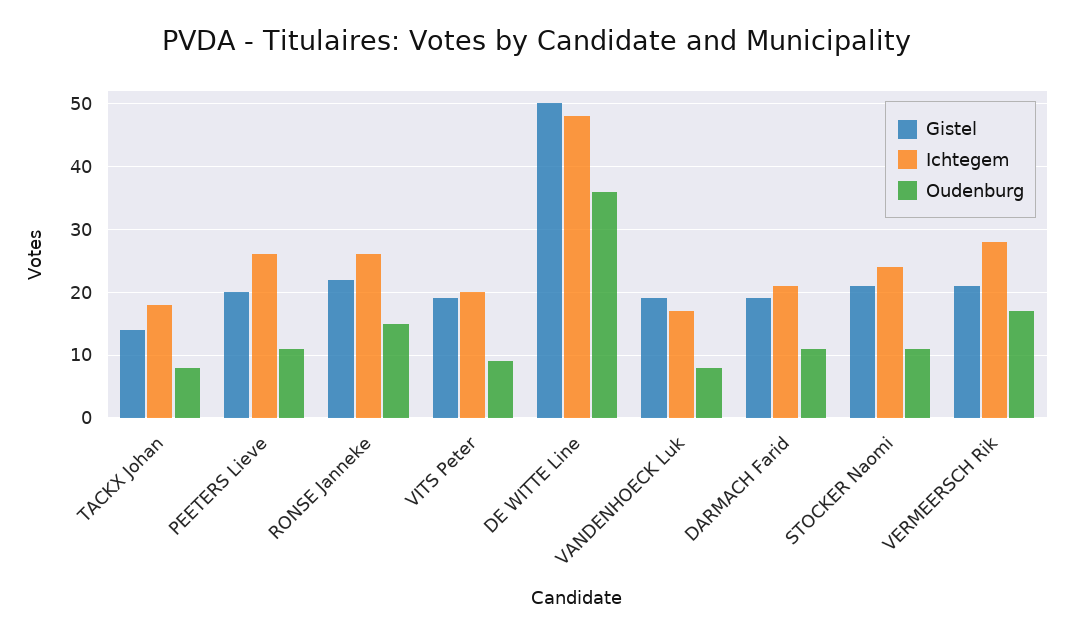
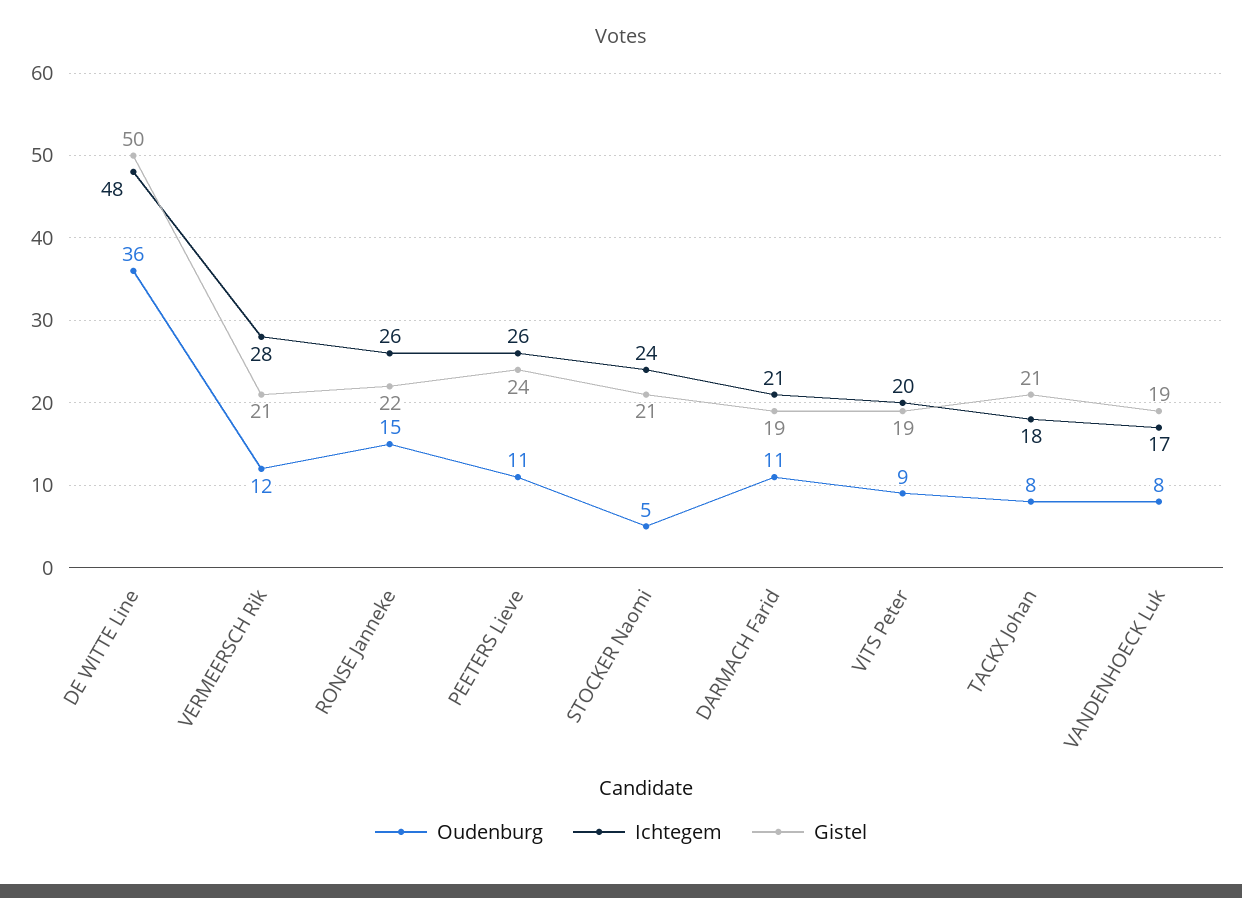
Gistel, TACKX Johan: 14 -> 21
Gistel, PEETERS Lieve: 20 -> 24
Oudenburg, STOCKER Naomi: 11 -> 5
Oudenburg, VERMEERSCH Rik: 17 -> 12

